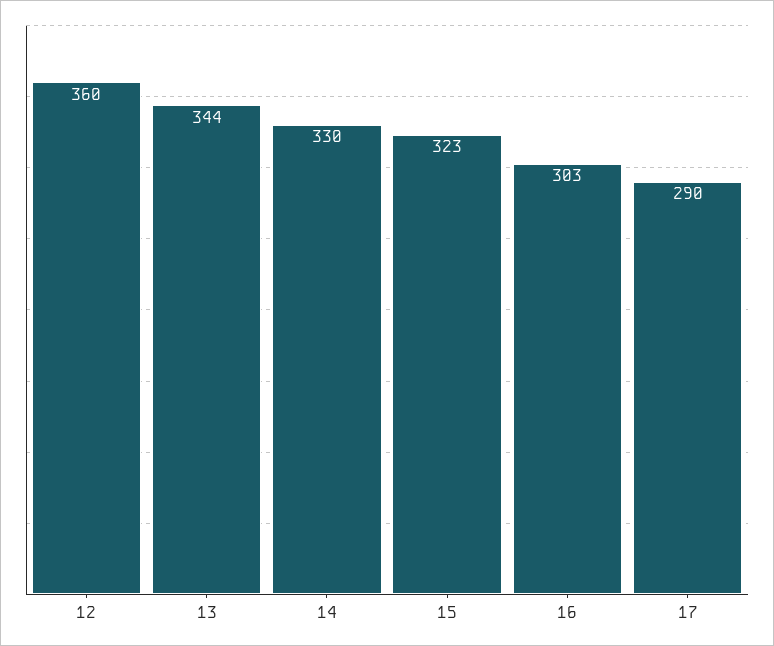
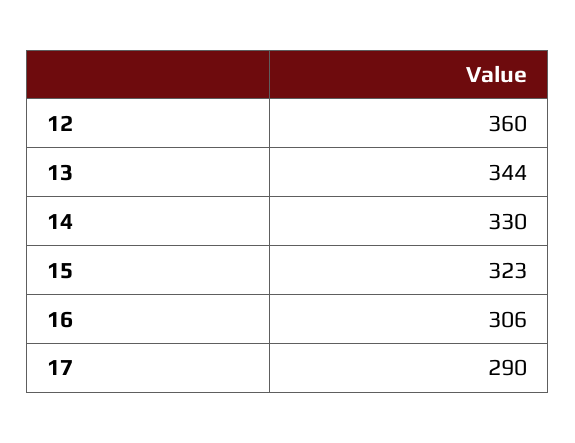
16: 303 -> 306

